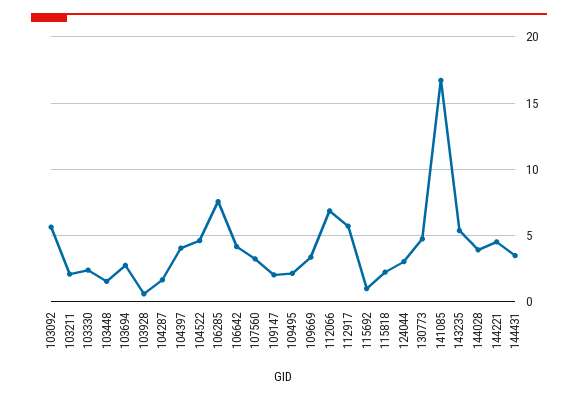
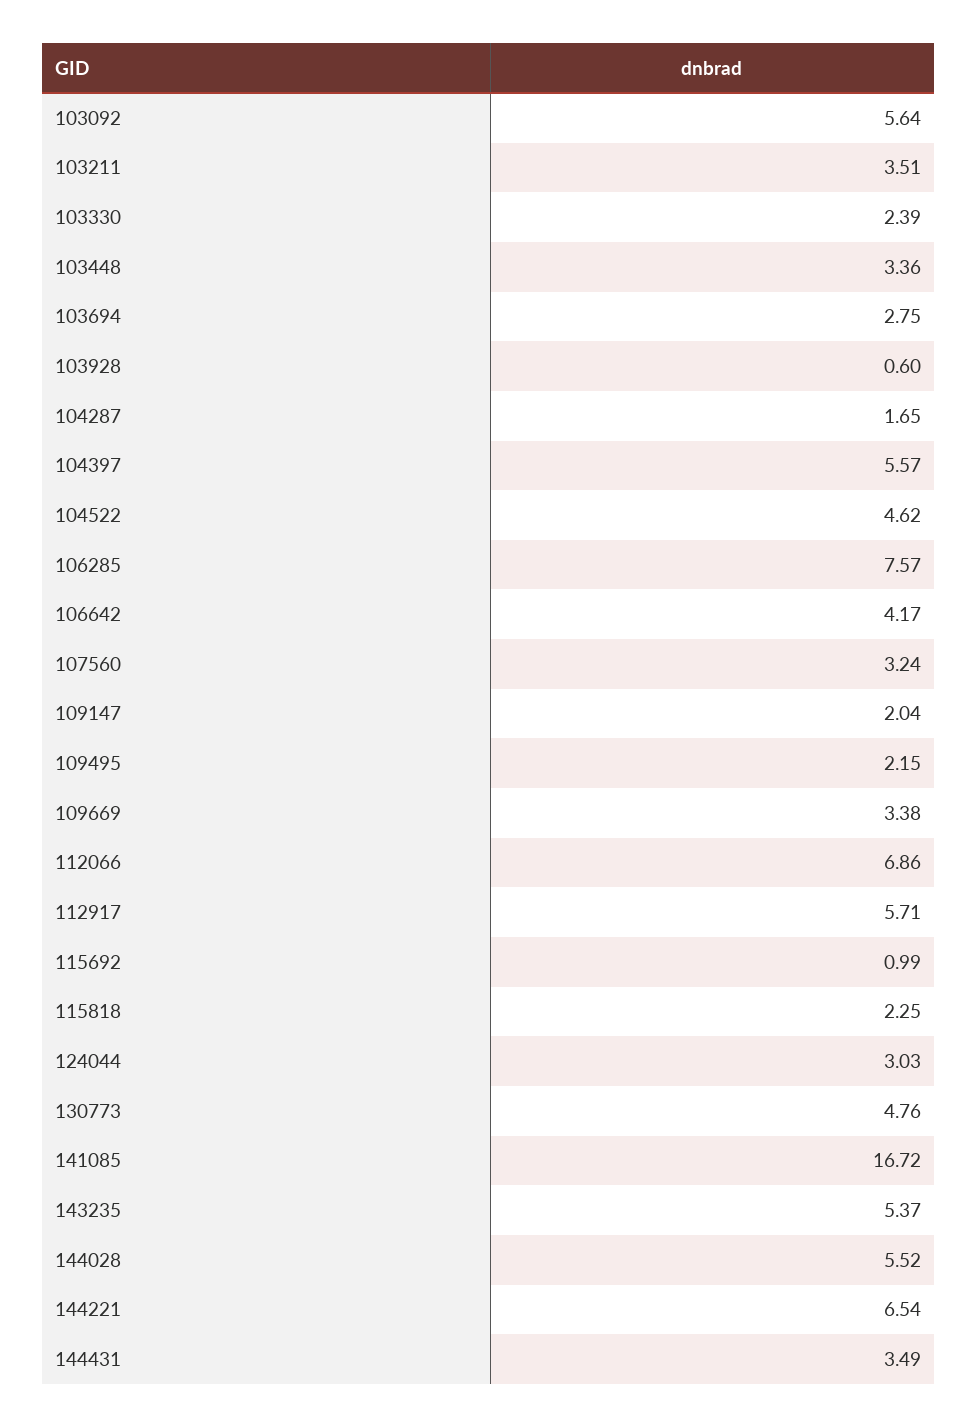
103211: 2 -> 3.51
103448: 1.5 -> 3.36
104397: 4 -> 5.57
144028: 4 -> 5.52
144221: 4.5 -> 6.54

